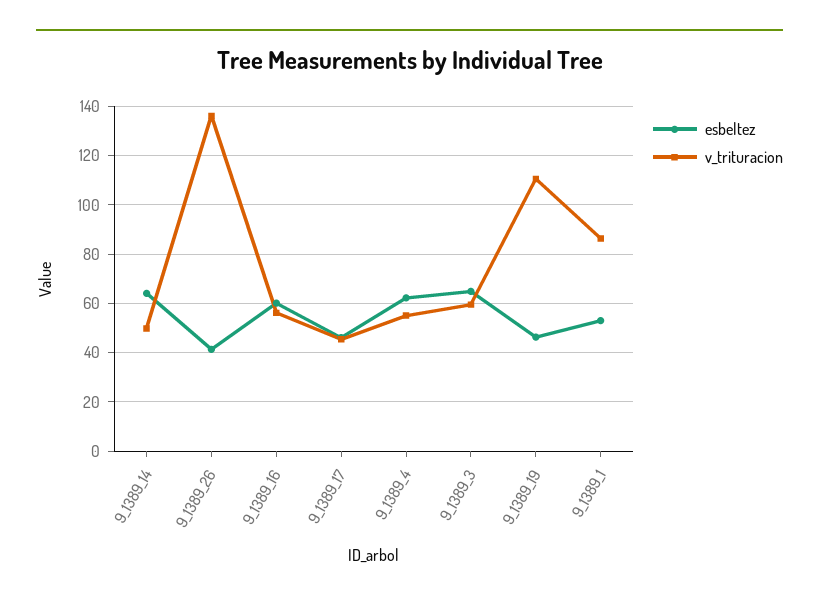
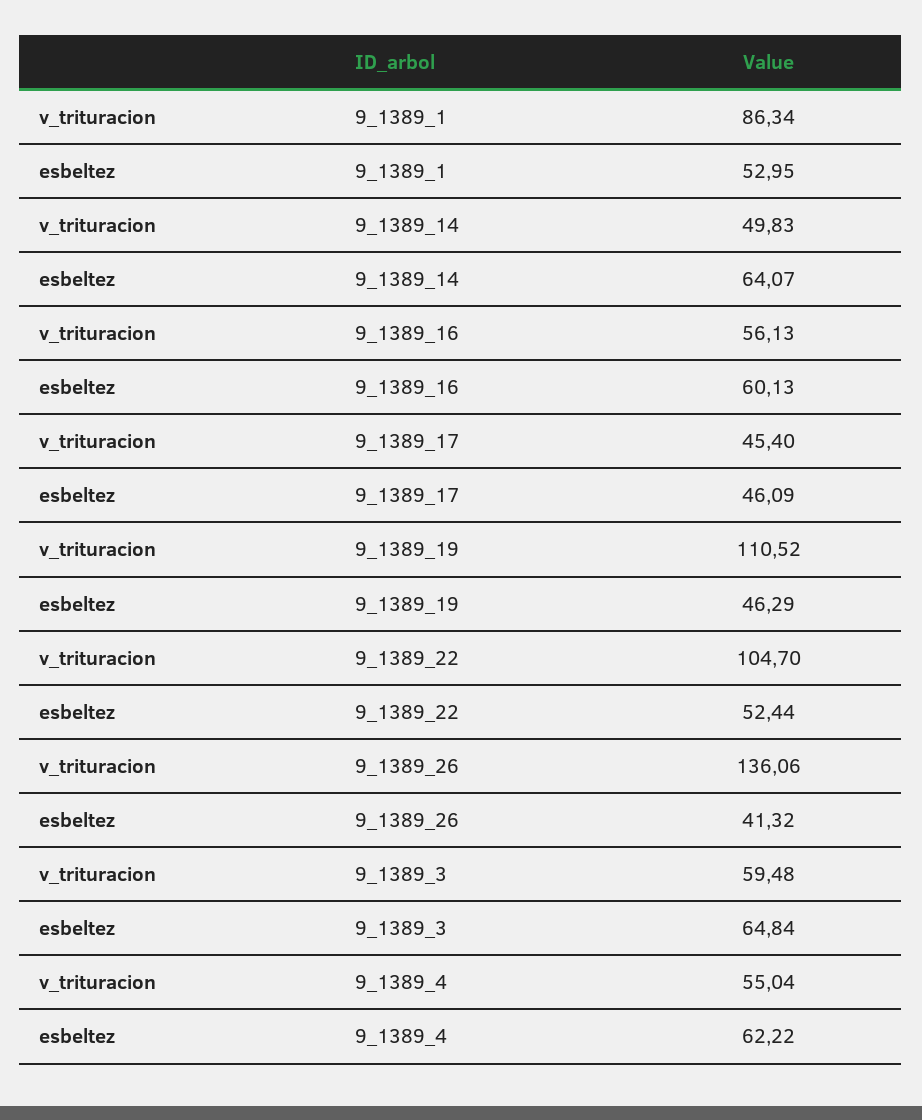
v_trituracion, 9_1389_22: none -> 104.7
esbeltez, 9_1389_22: none -> 52.44

